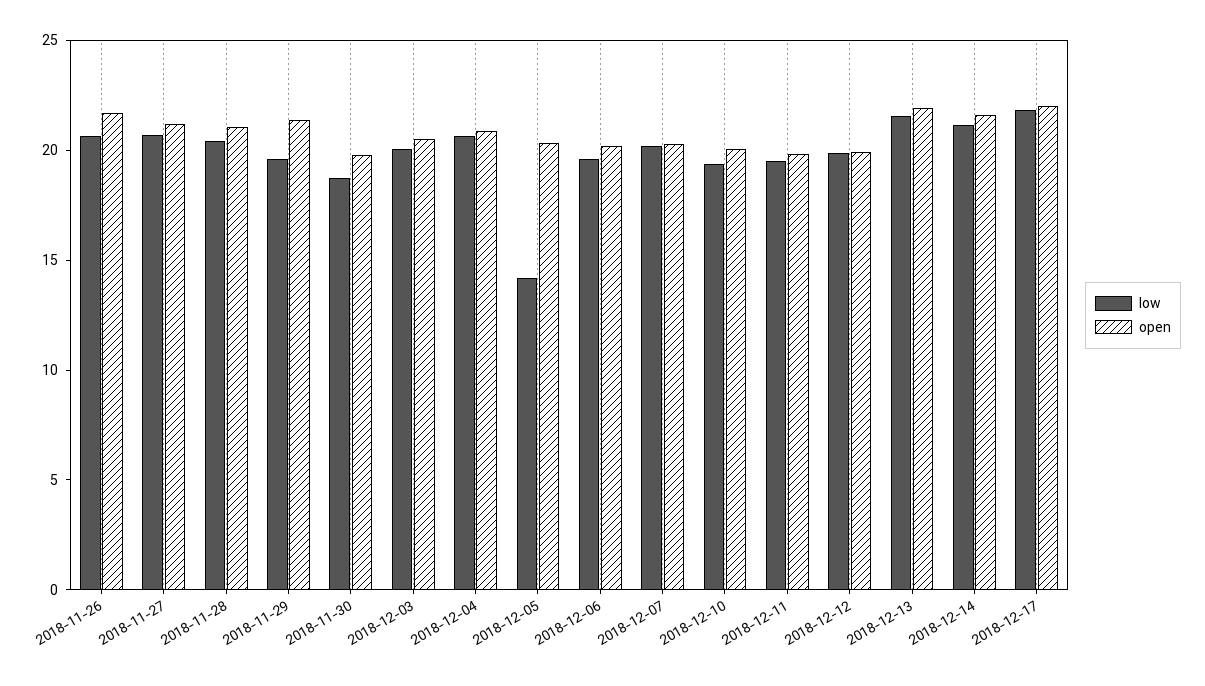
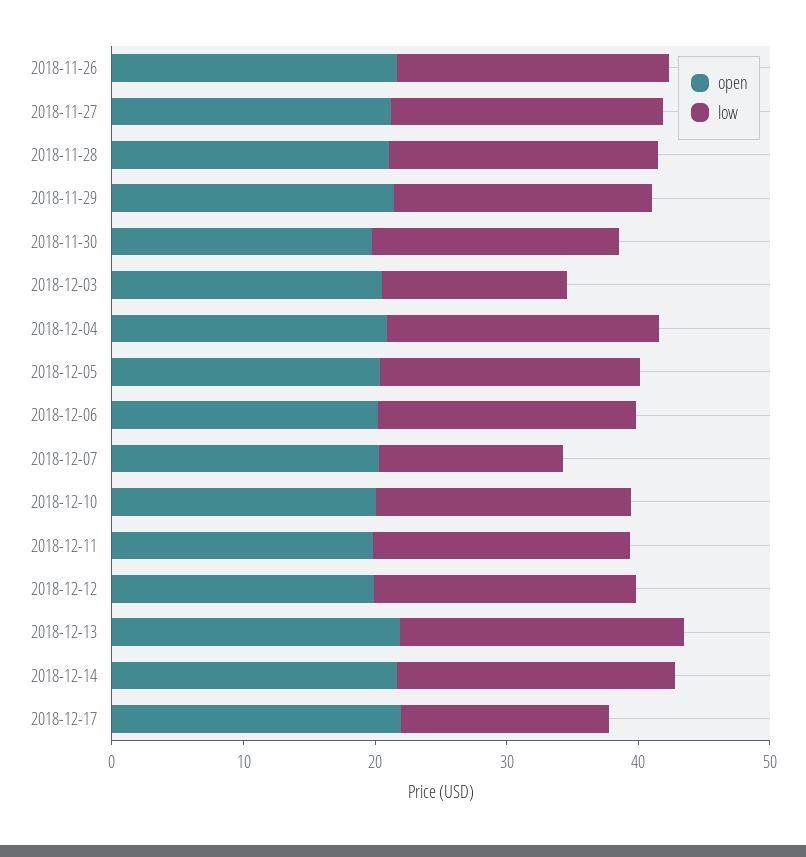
low, 2018-12-03: 20 -> 14
low, 2018-12-05: 14 -> 20
low, 2018-12-07: 20 -> 14
low, 2018-12-17: 22 -> 16

